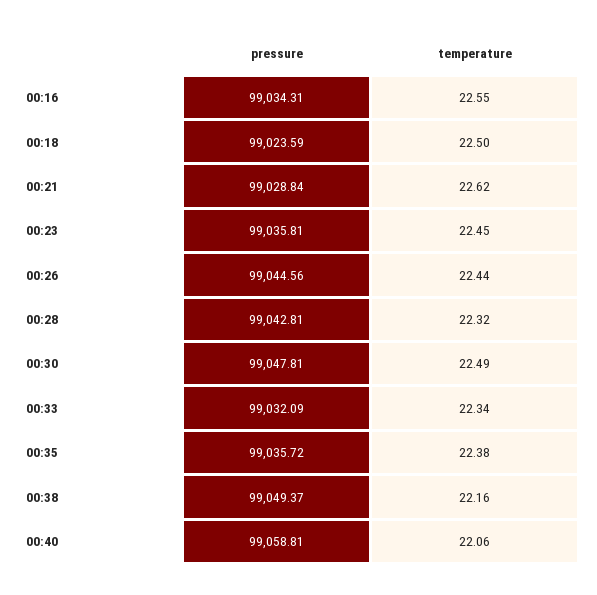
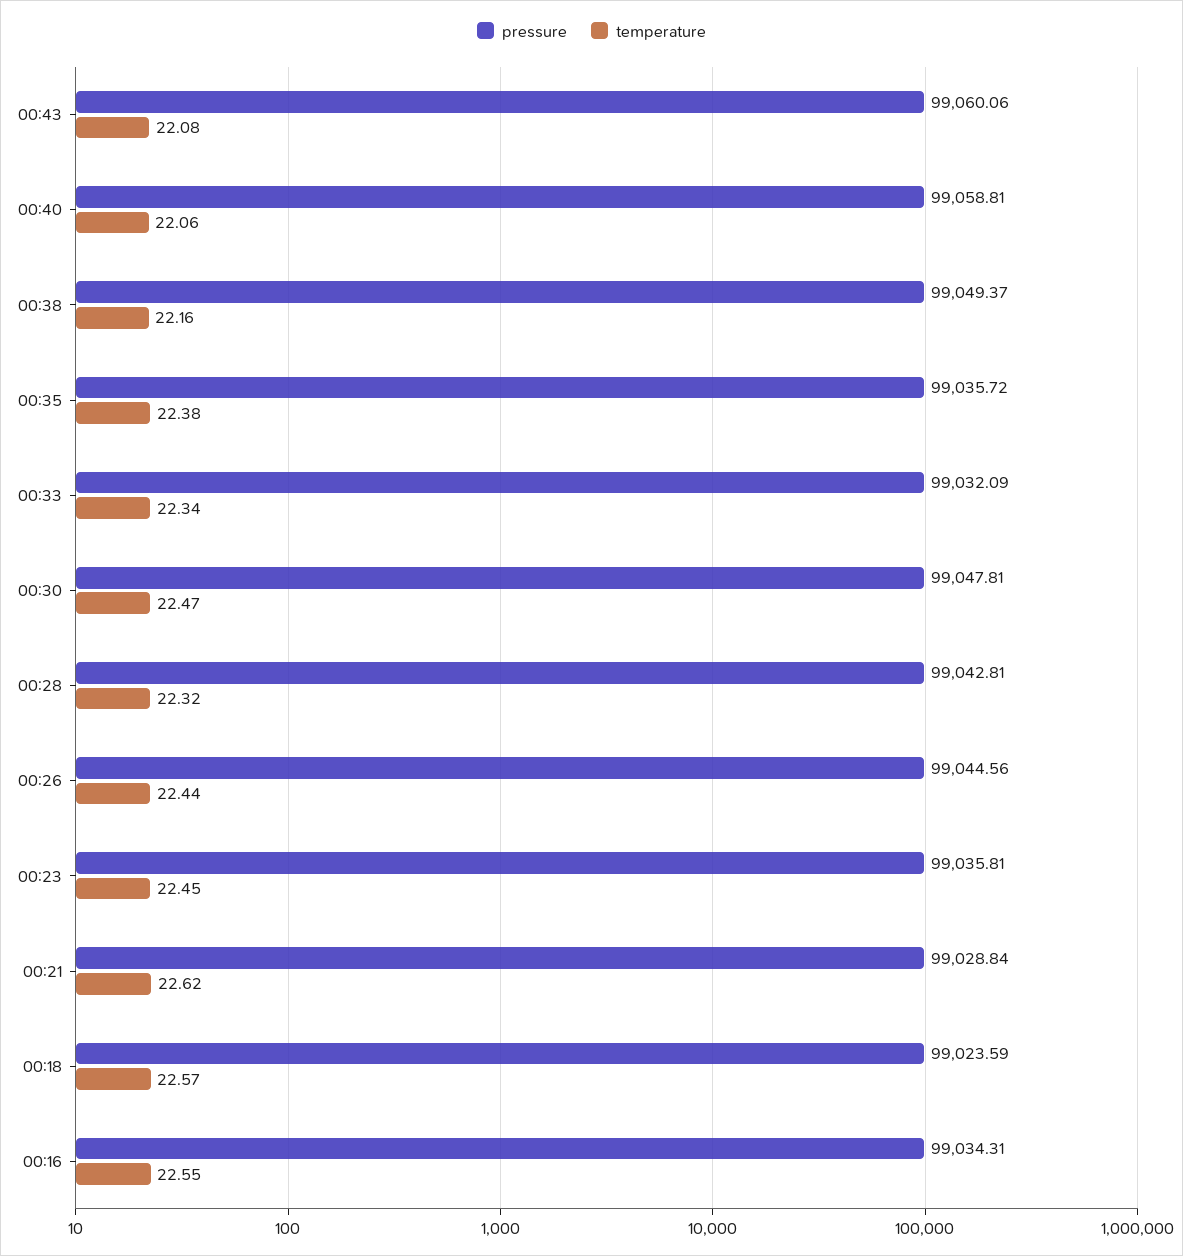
temperature, 00:18: 22.5 -> 22.57
temperature, 00:30: 22.49 -> 22.47
pressure, 00:43: none -> 99060.06
temperature, 00:43: none -> 22.08

